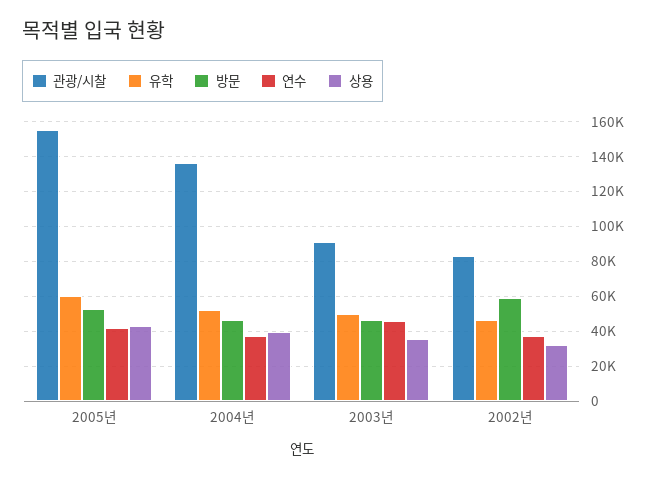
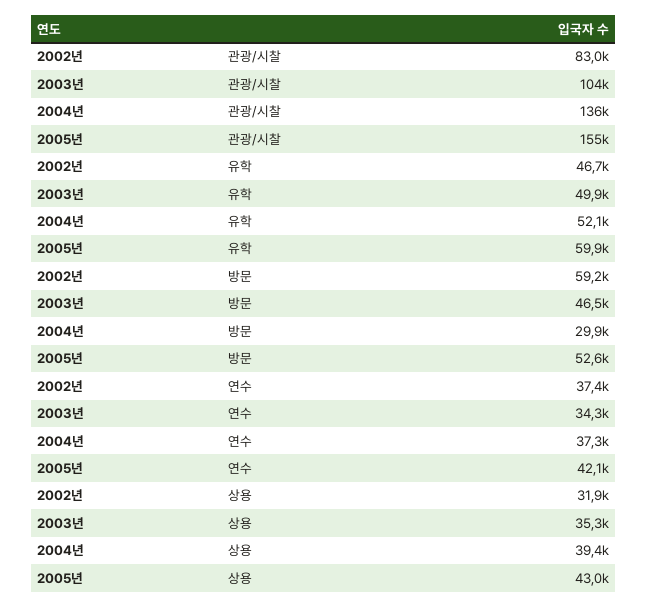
방문, 2004년: 45000 -> 29900
관광/시찰, 2003년: 90000 -> 104000
연수, 2003년: 45000 -> 34300

